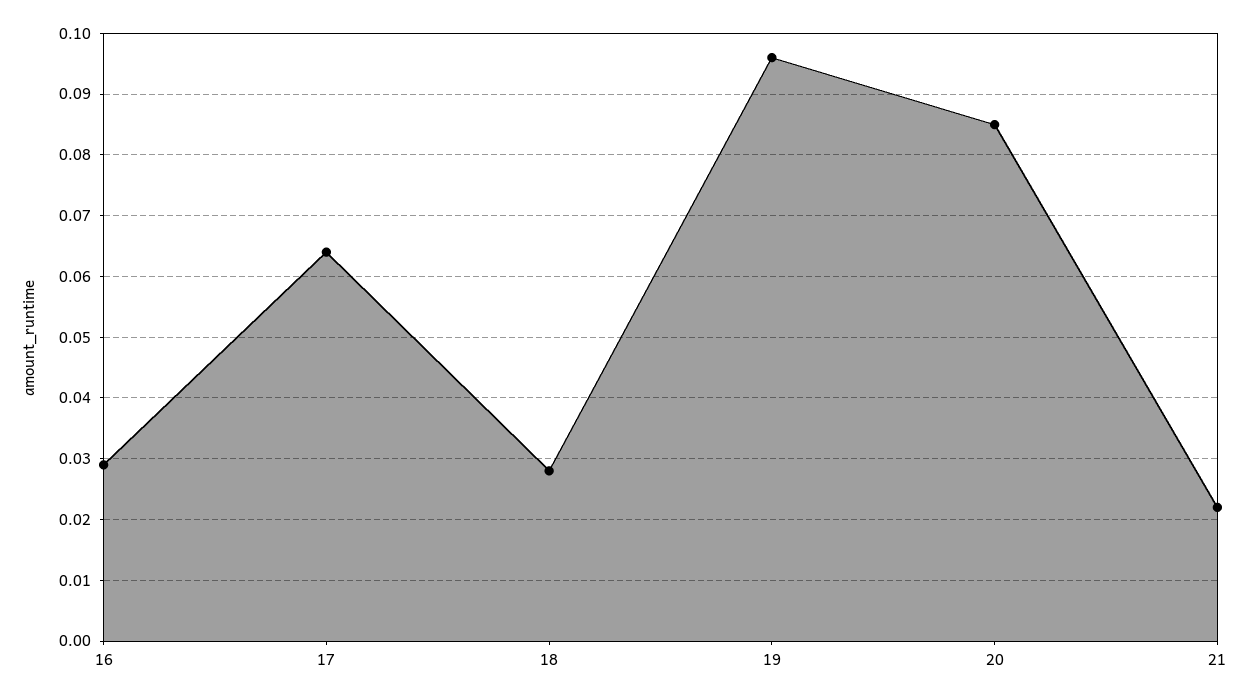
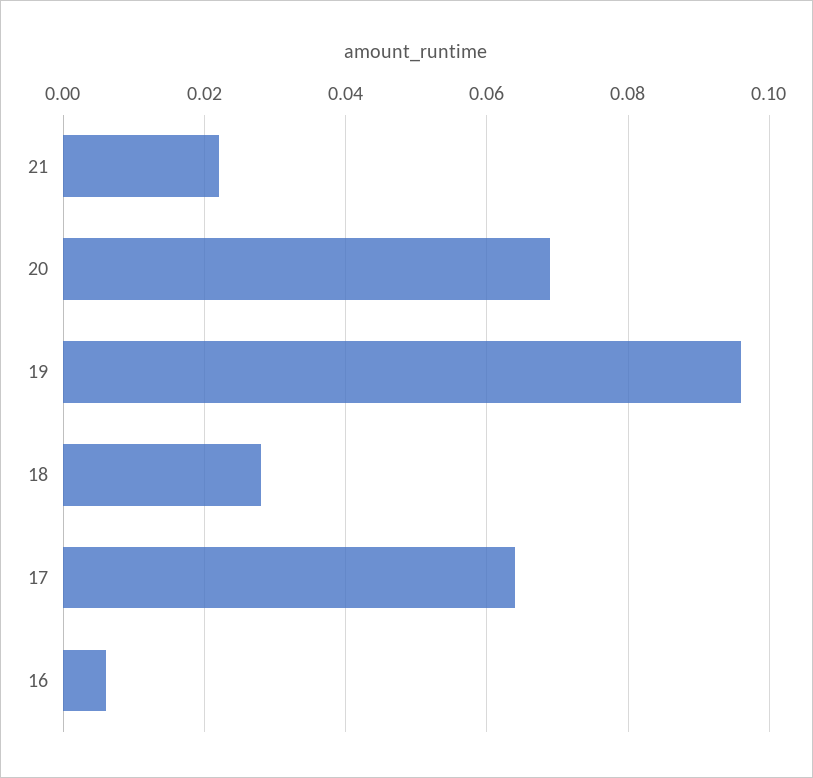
16: 0.029 -> 0.005
20: 0.085 -> 0.07

